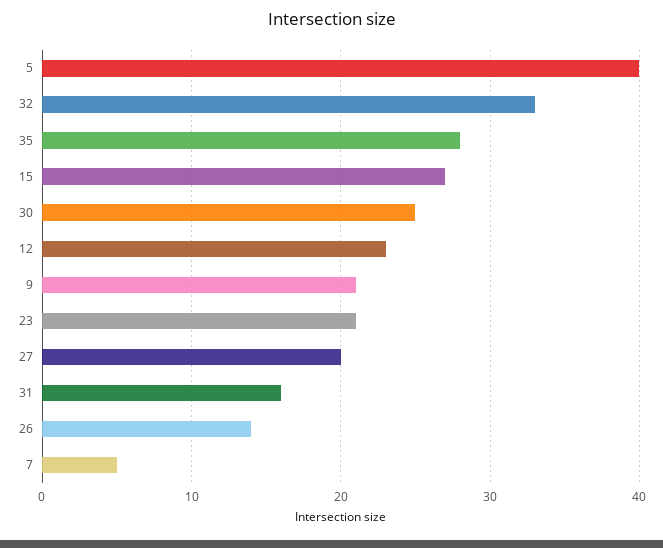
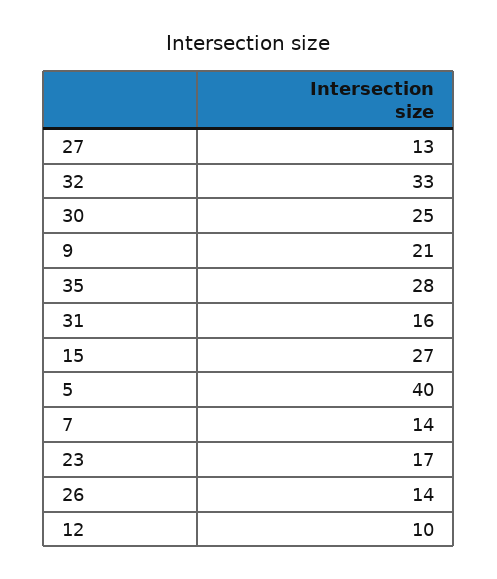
12: 23 -> 10
23: 21 -> 17
27: 20 -> 13
7: 5 -> 14

